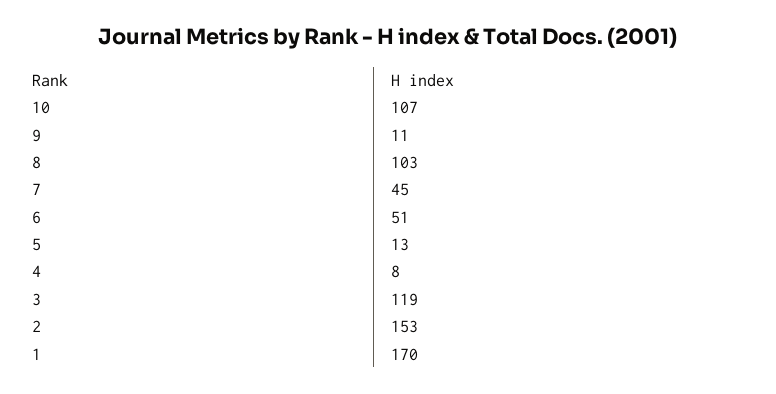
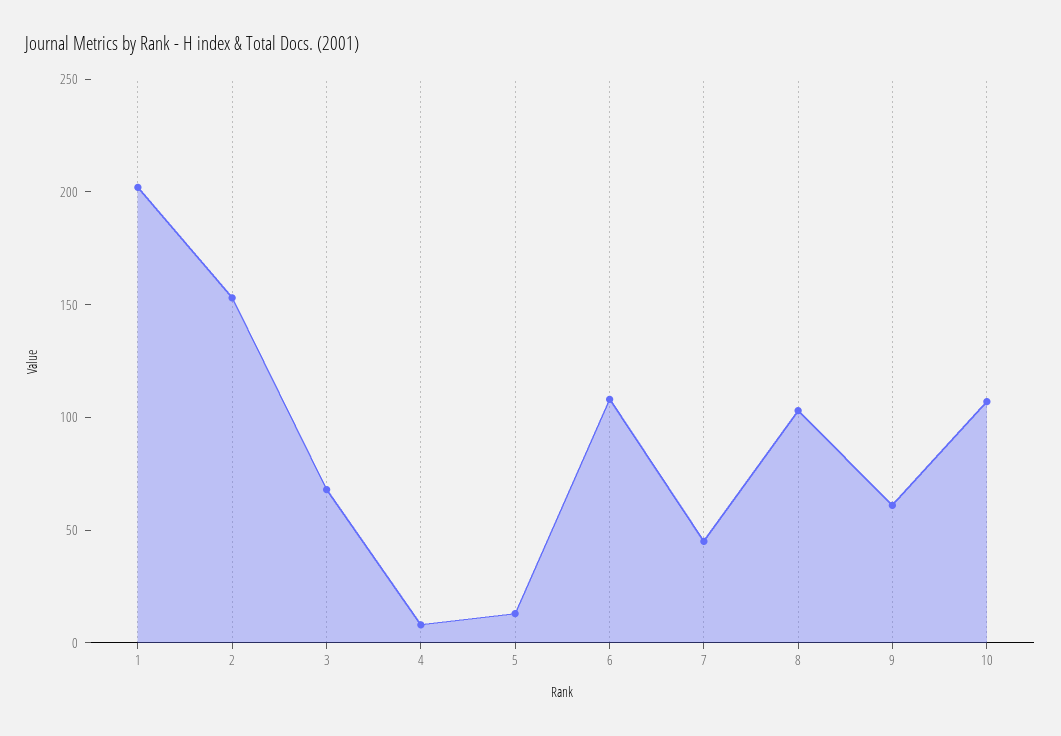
9: 11 -> 60
6: 51 -> 110
3: 119 -> 70
1: 170 -> 200

